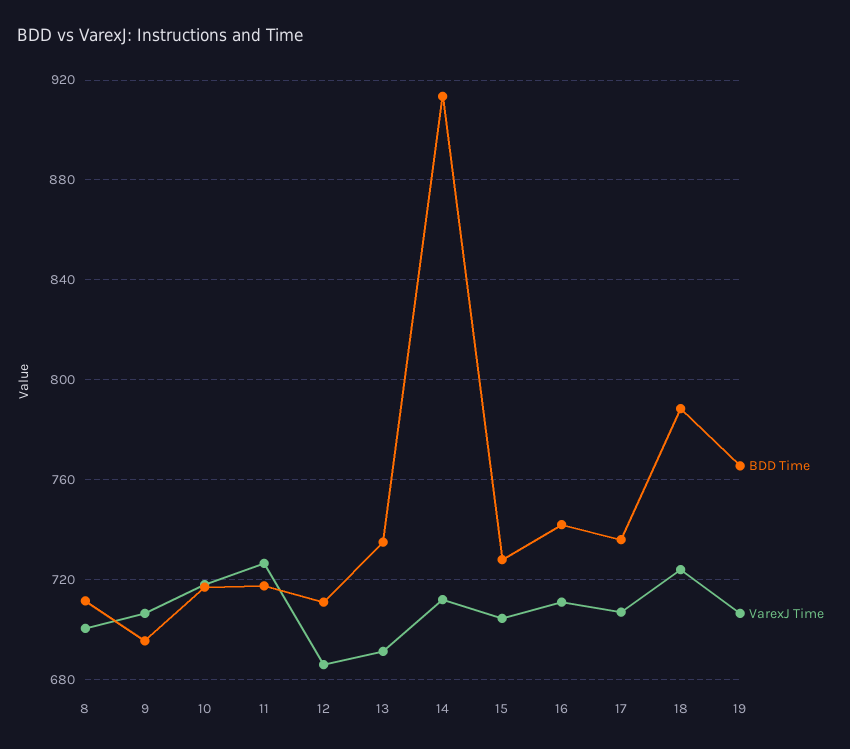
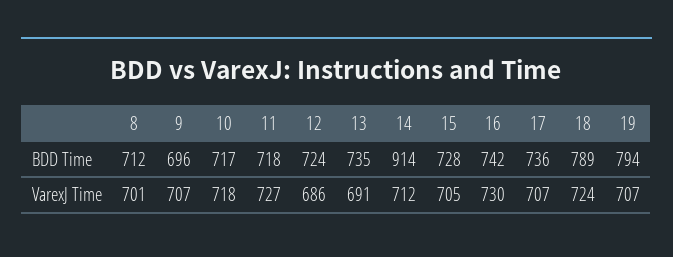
BDD Time, 12: 710 -> 724
VarexJ Time, 16: 710 -> 730
BDD Time, 19: 765 -> 794

